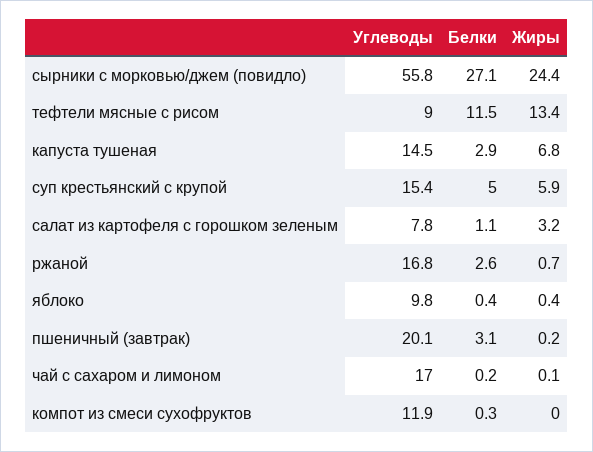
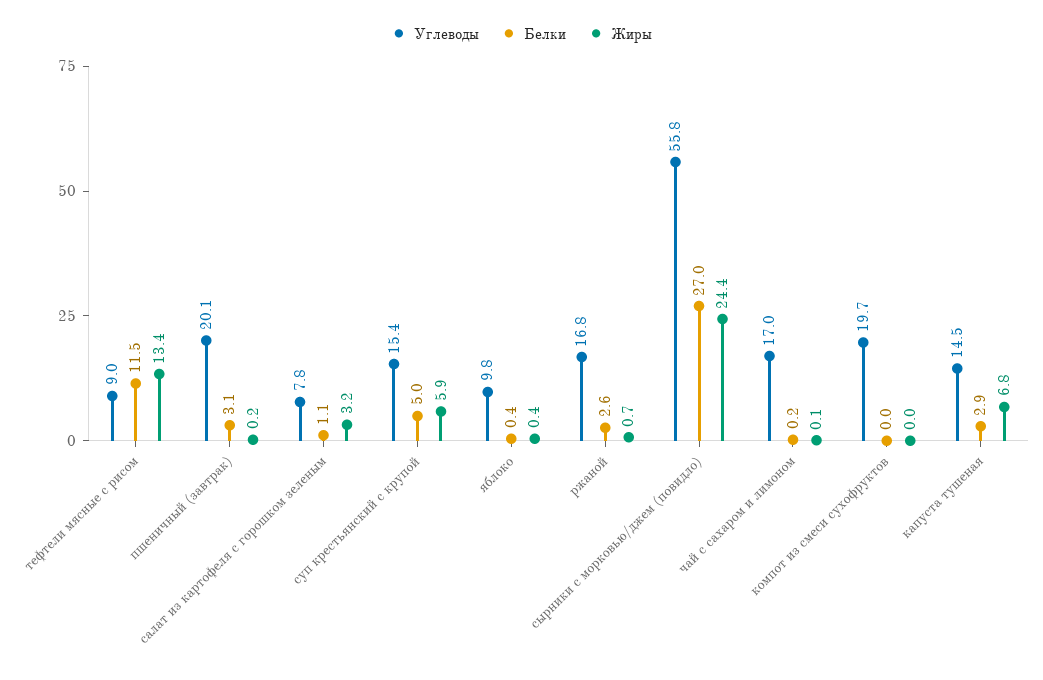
Белки, сырники с морковью/джем (повидло): 27.1 -> 27
Углеводы, компот из смеси сухофруктов: 11.9 -> 19.7
Белки, компот из смеси сухофруктов: 0.3 -> 0

